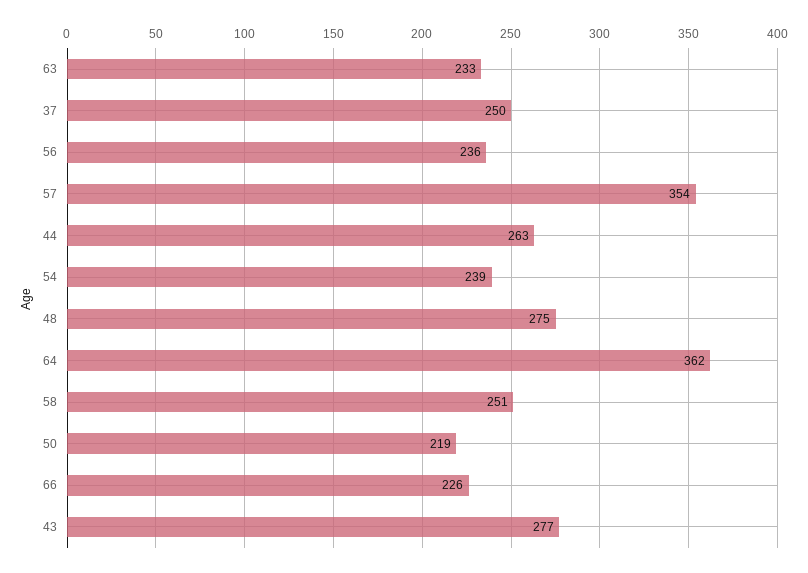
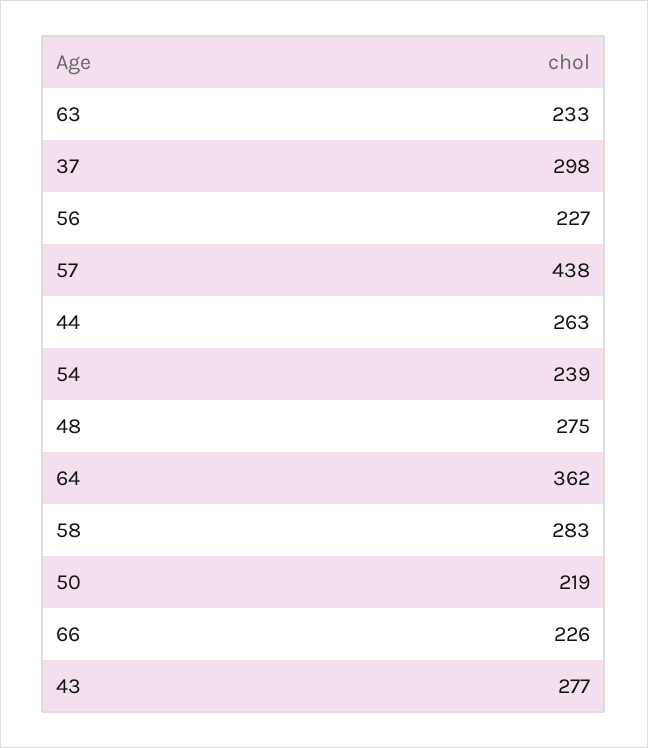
37: 250 -> 298
56: 236 -> 227
57: 354 -> 438
58: 251 -> 283

